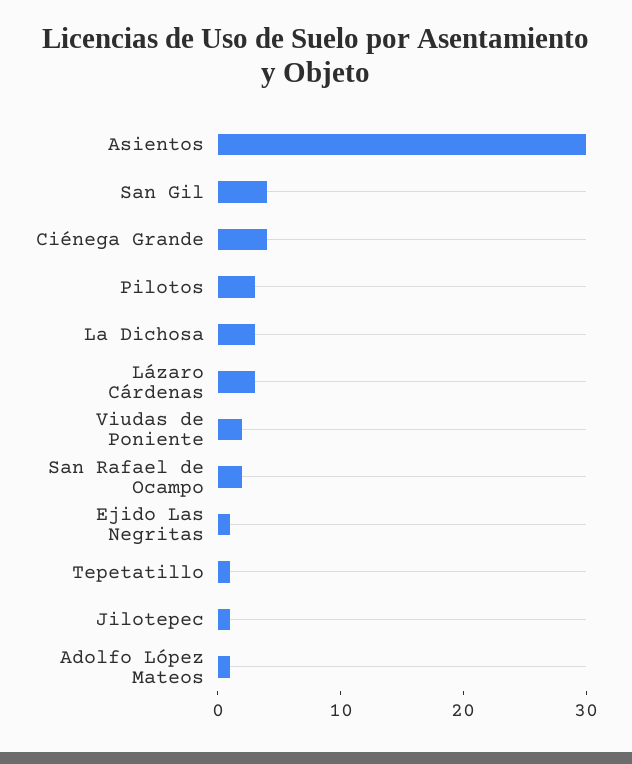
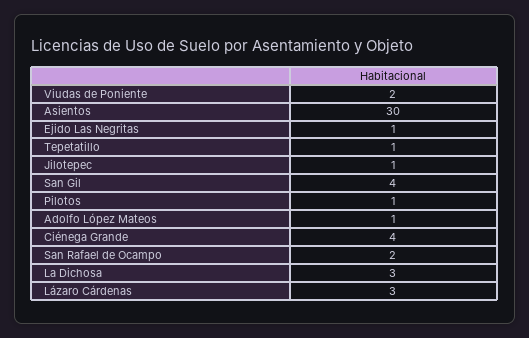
Pilotos: 3 -> 1

